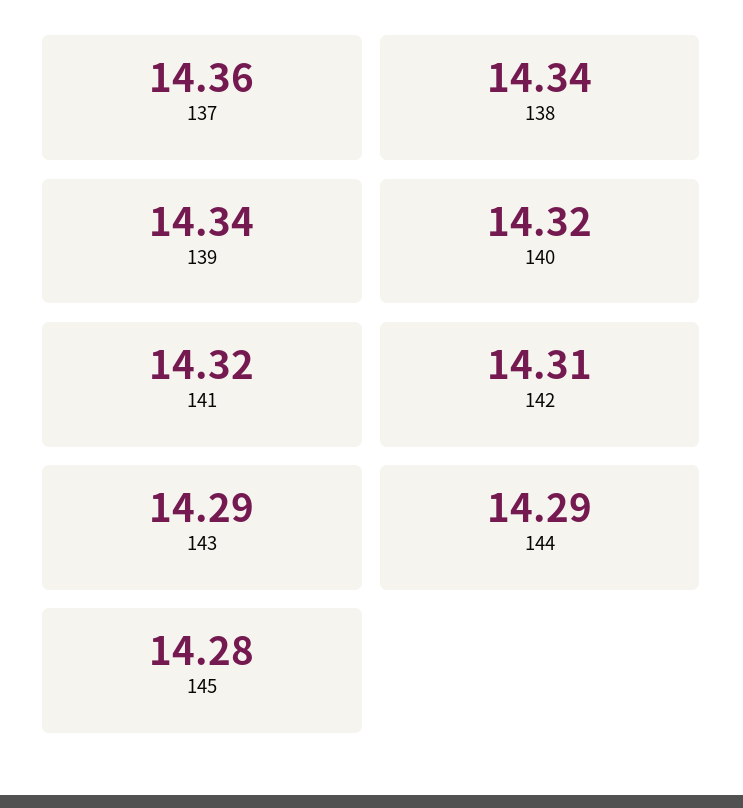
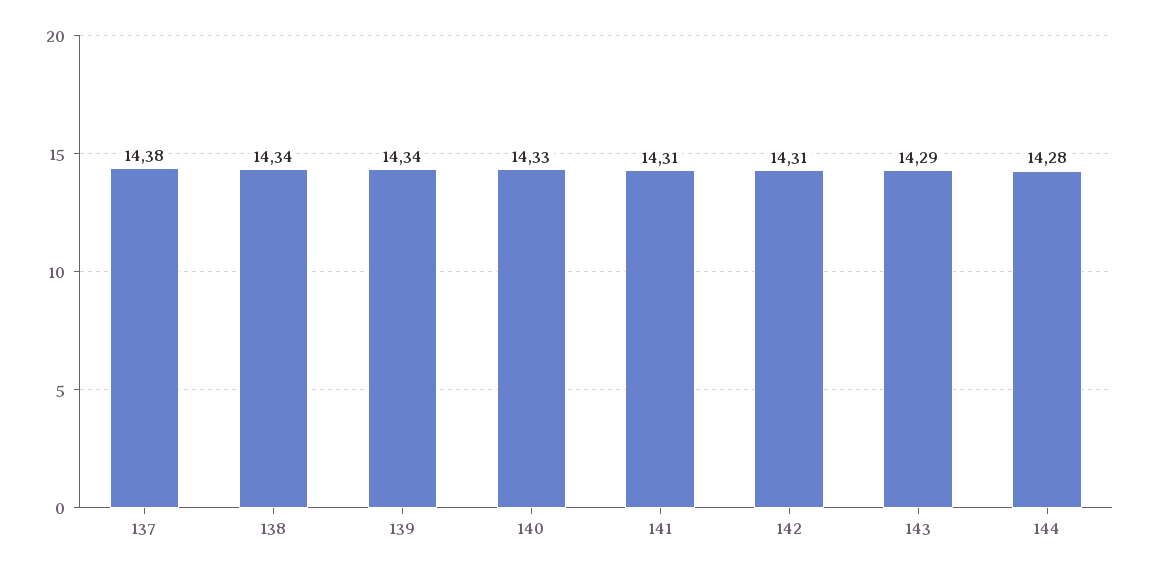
137: 14.36 -> 14.38
140: 14.32 -> 14.33
141: 14.32 -> 14.31
144: 14.29 -> 14.28
145: 14.28 -> none

